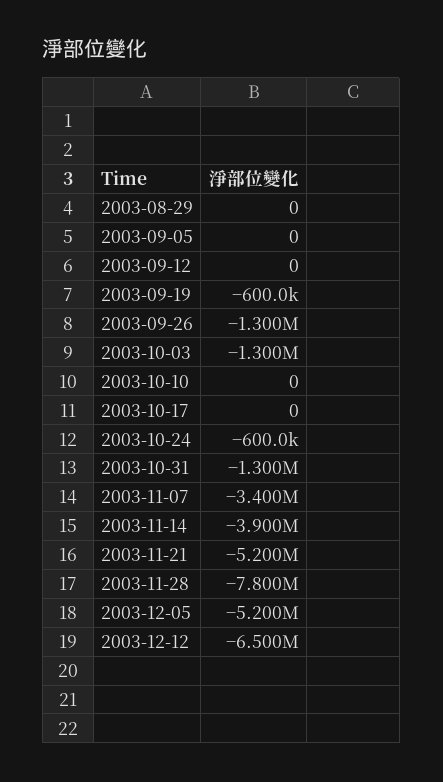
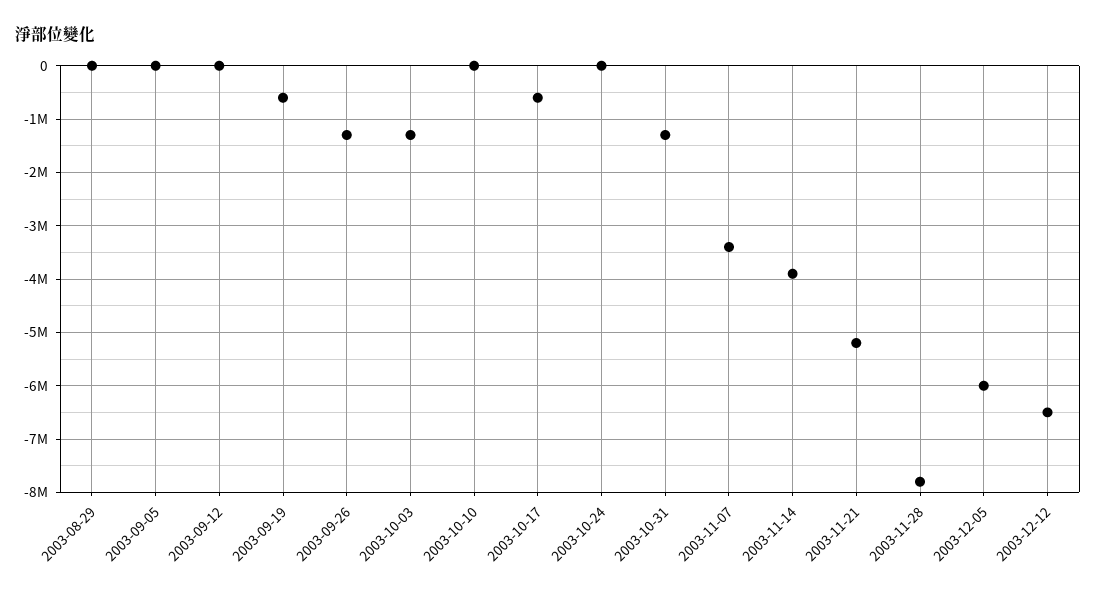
2003-10-17: 0 -> -600000
2003-10-24: -600000 -> 0
2003-12-05: -5200000 -> -6000000

